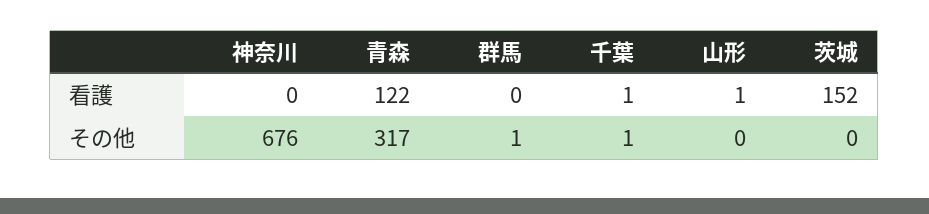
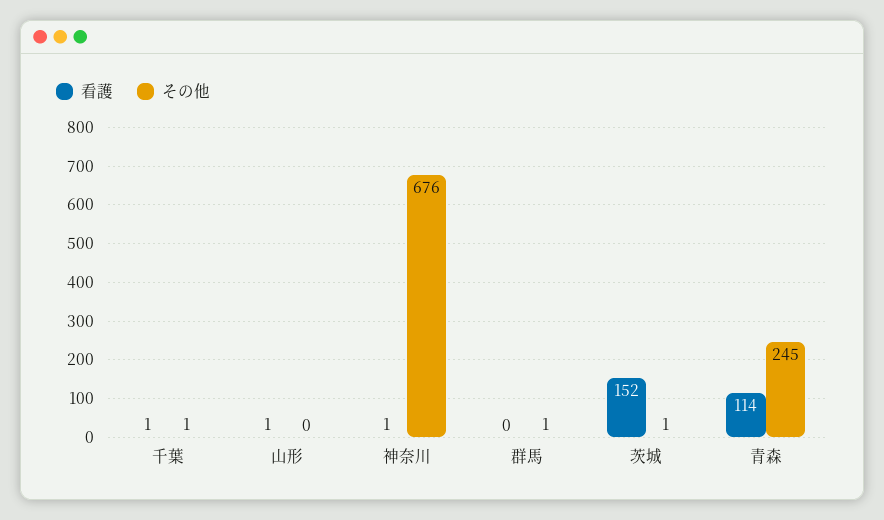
看護, 神奈川: 0 -> 1
看護, 青森: 122 -> 114
その他, 青森: 317 -> 245
その他, 茨城: 0 -> 1

